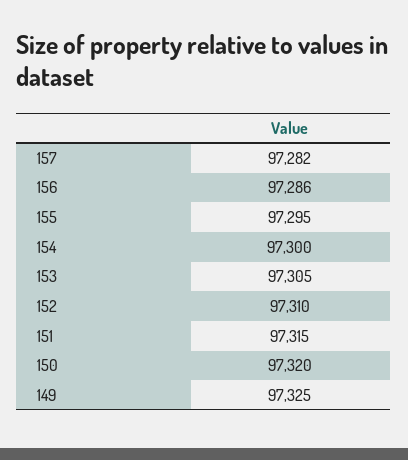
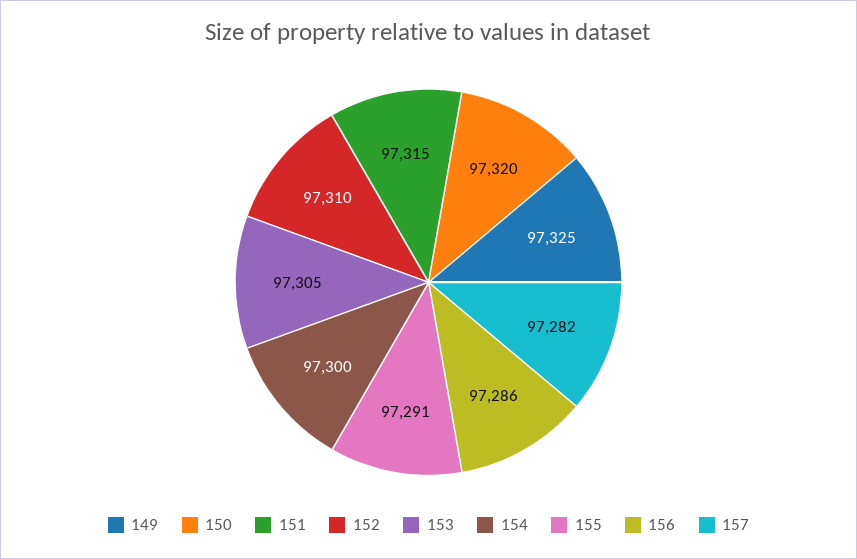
155: 97295 -> 97291

